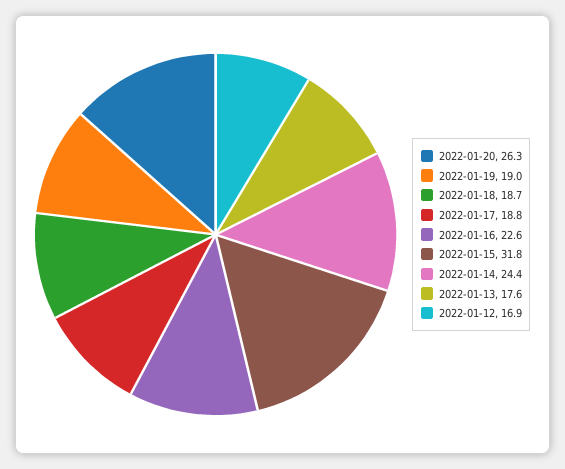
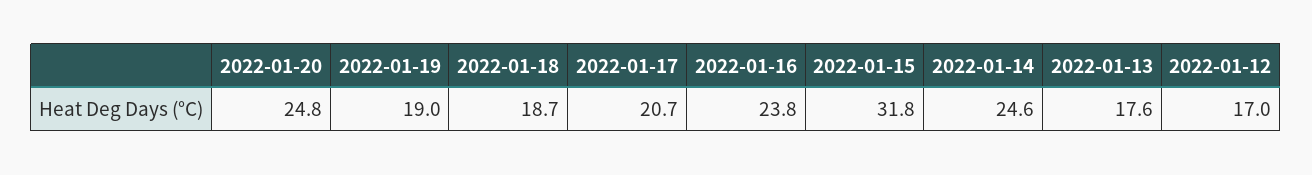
2022-01-20: 26.3 -> 24.8
2022-01-17: 18.8 -> 20.7
2022-01-16: 22.6 -> 23.8
2022-01-14: 24.4 -> 24.6
2022-01-12: 16.9 -> 17

